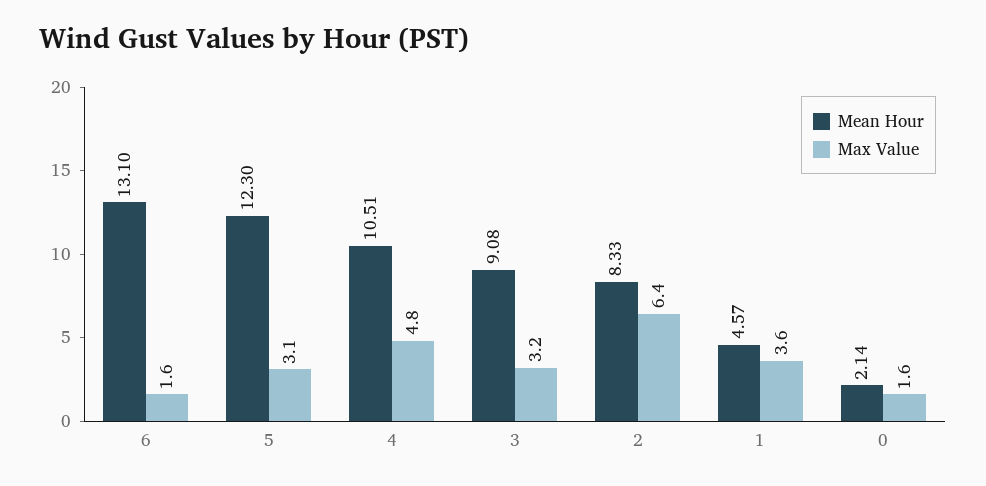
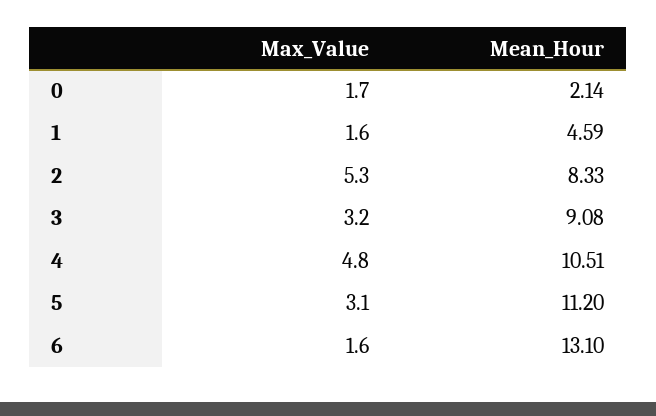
Mean Hour, 5: 12.3 -> 11.2
Max Value, 2: 6.4 -> 5.3
Mean Hour, 1: 4.57 -> 4.59
Max Value, 1: 3.6 -> 1.6
Max Value, 0: 1.6 -> 1.7

